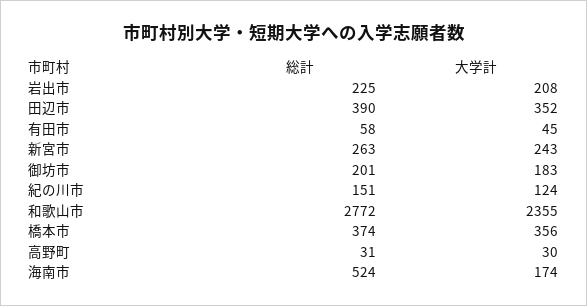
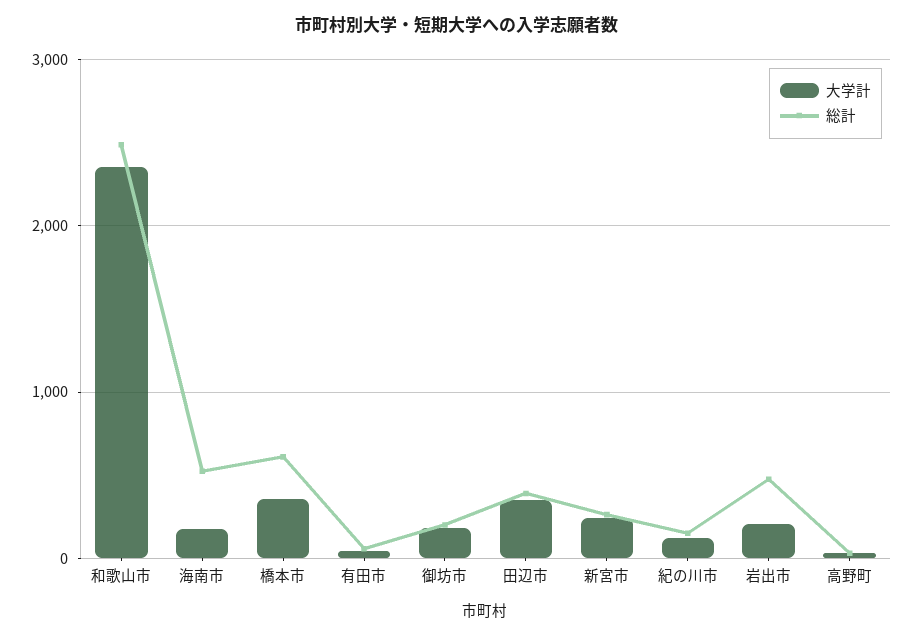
総計, 岩出市: 225 -> 500
総計, 和歌山市: 2772 -> 2500
総計, 橋本市: 374 -> 600

